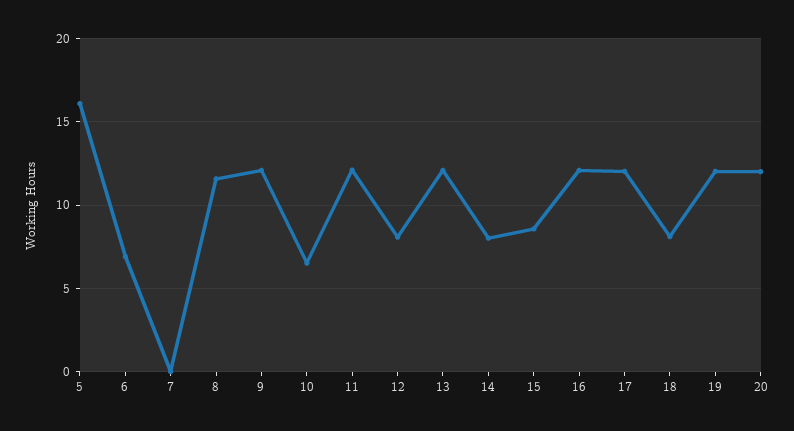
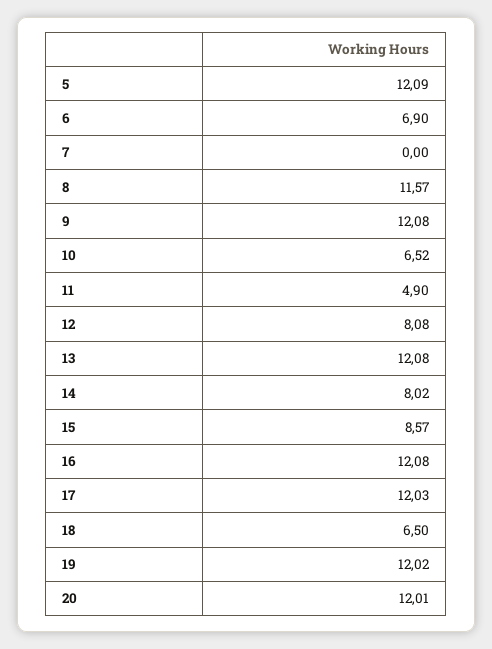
5: 16 -> 12.09
11: 12 -> 4.9
18: 8 -> 6.5

